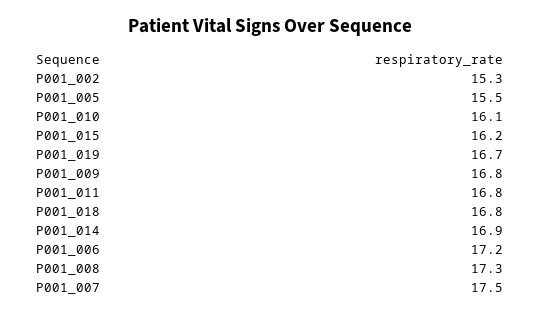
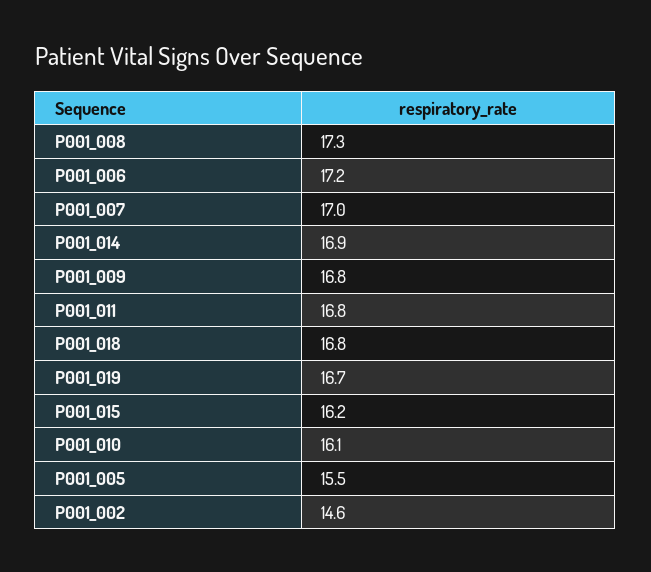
P001_002: 15.3 -> 14.6
P001_007: 17.5 -> 17

